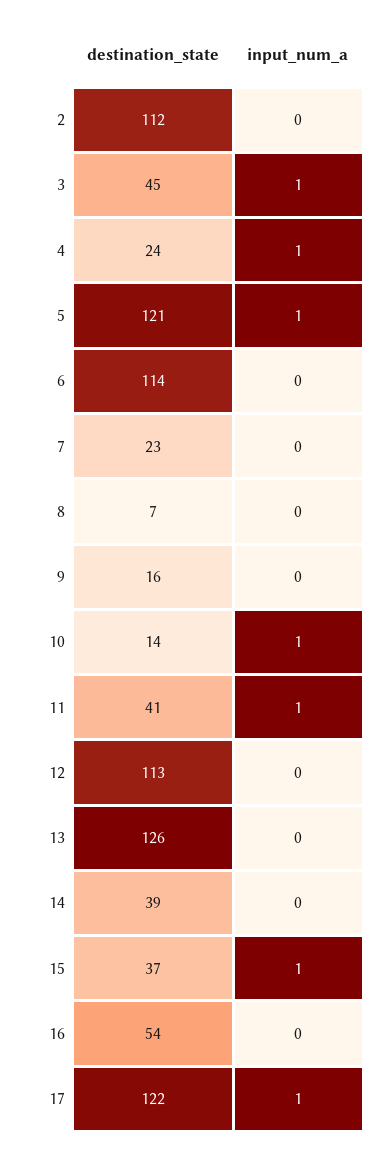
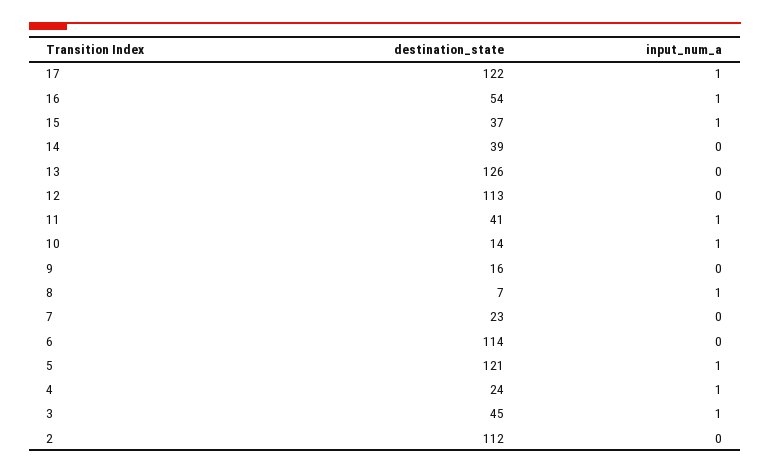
input_num_a, 8: 0 -> 1
input_num_a, 16: 0 -> 1

